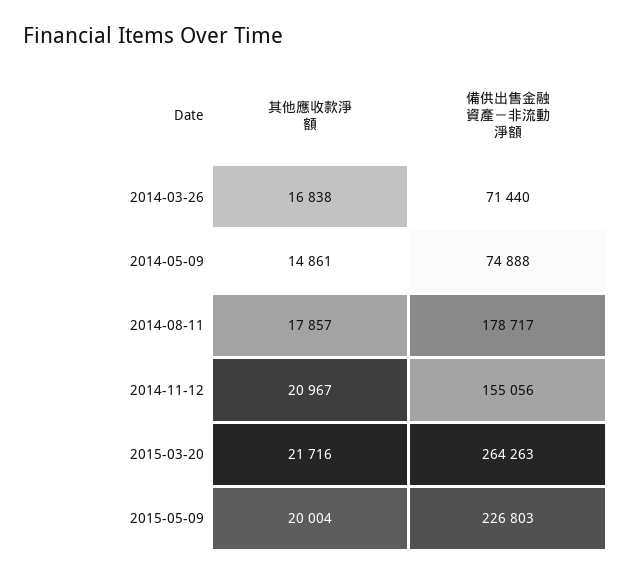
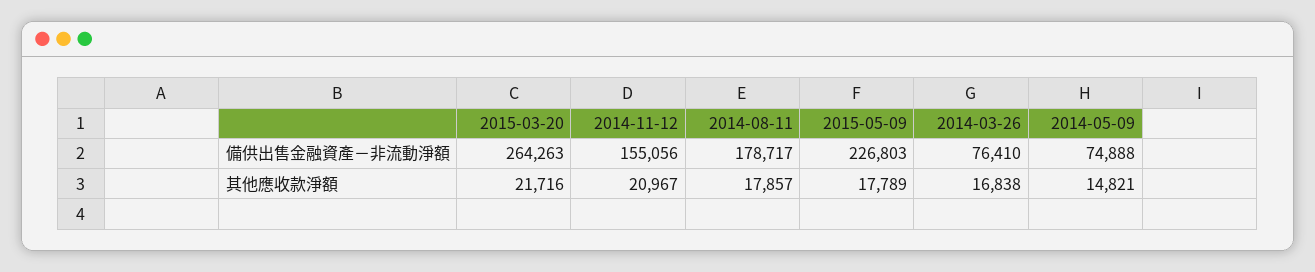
備供出售金融資產－非流動淨額, 2014-03-26: 71440 -> 76410
其他應收款淨額, 2014-05-09: 14861 -> 14821
其他應收款淨額, 2015-05-09: 20004 -> 17789

